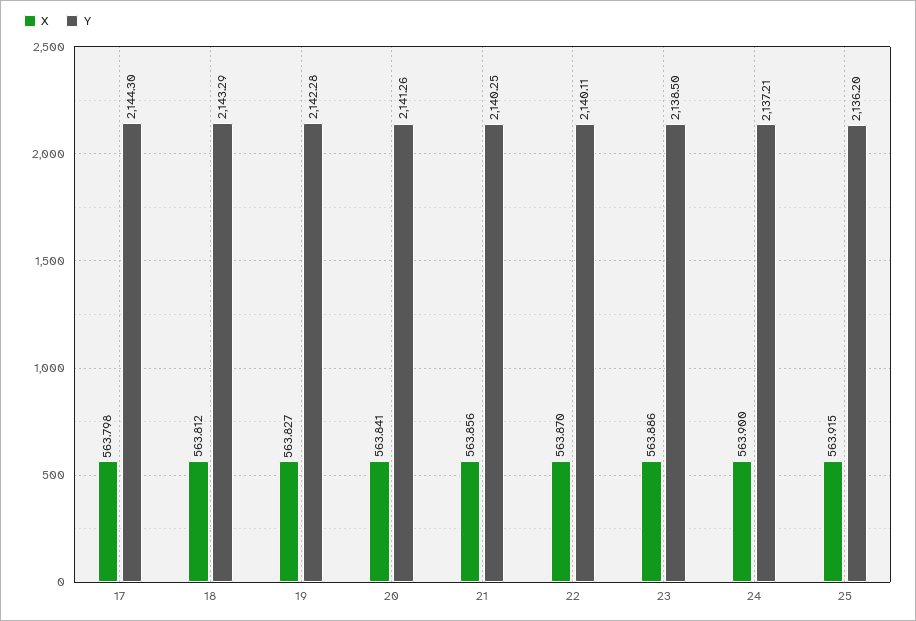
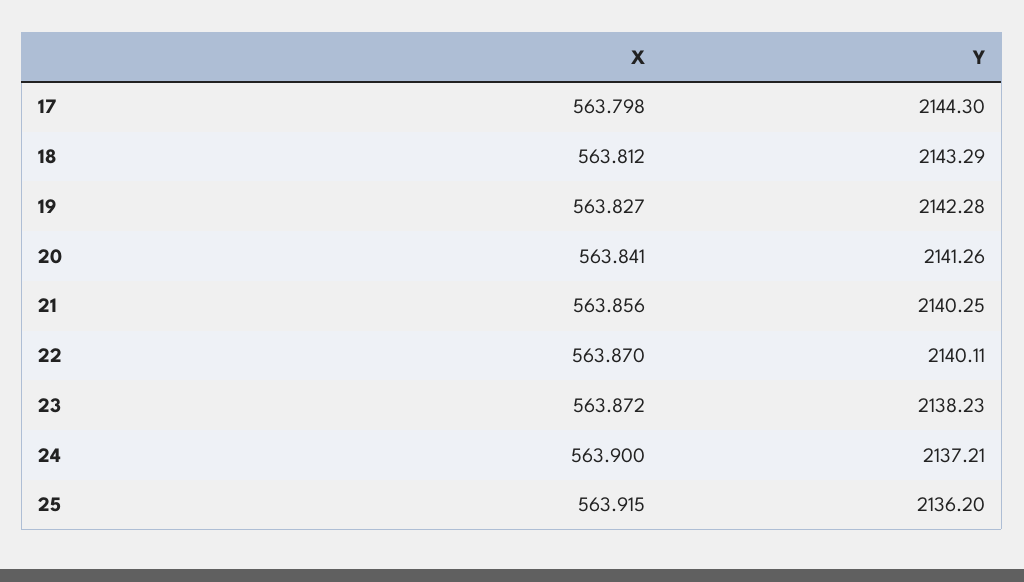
X, 23: 563.886 -> 563.872
Y, 23: 2138.5 -> 2138.23

